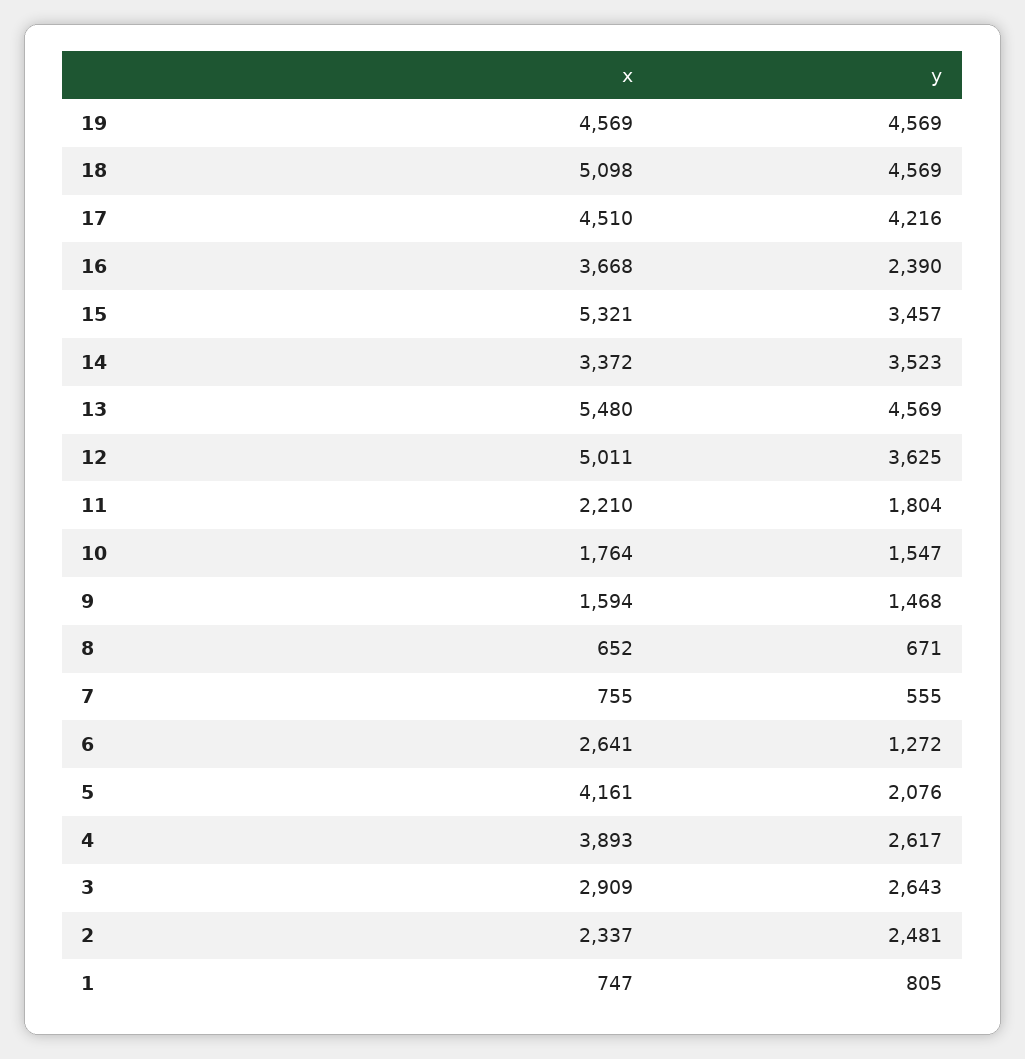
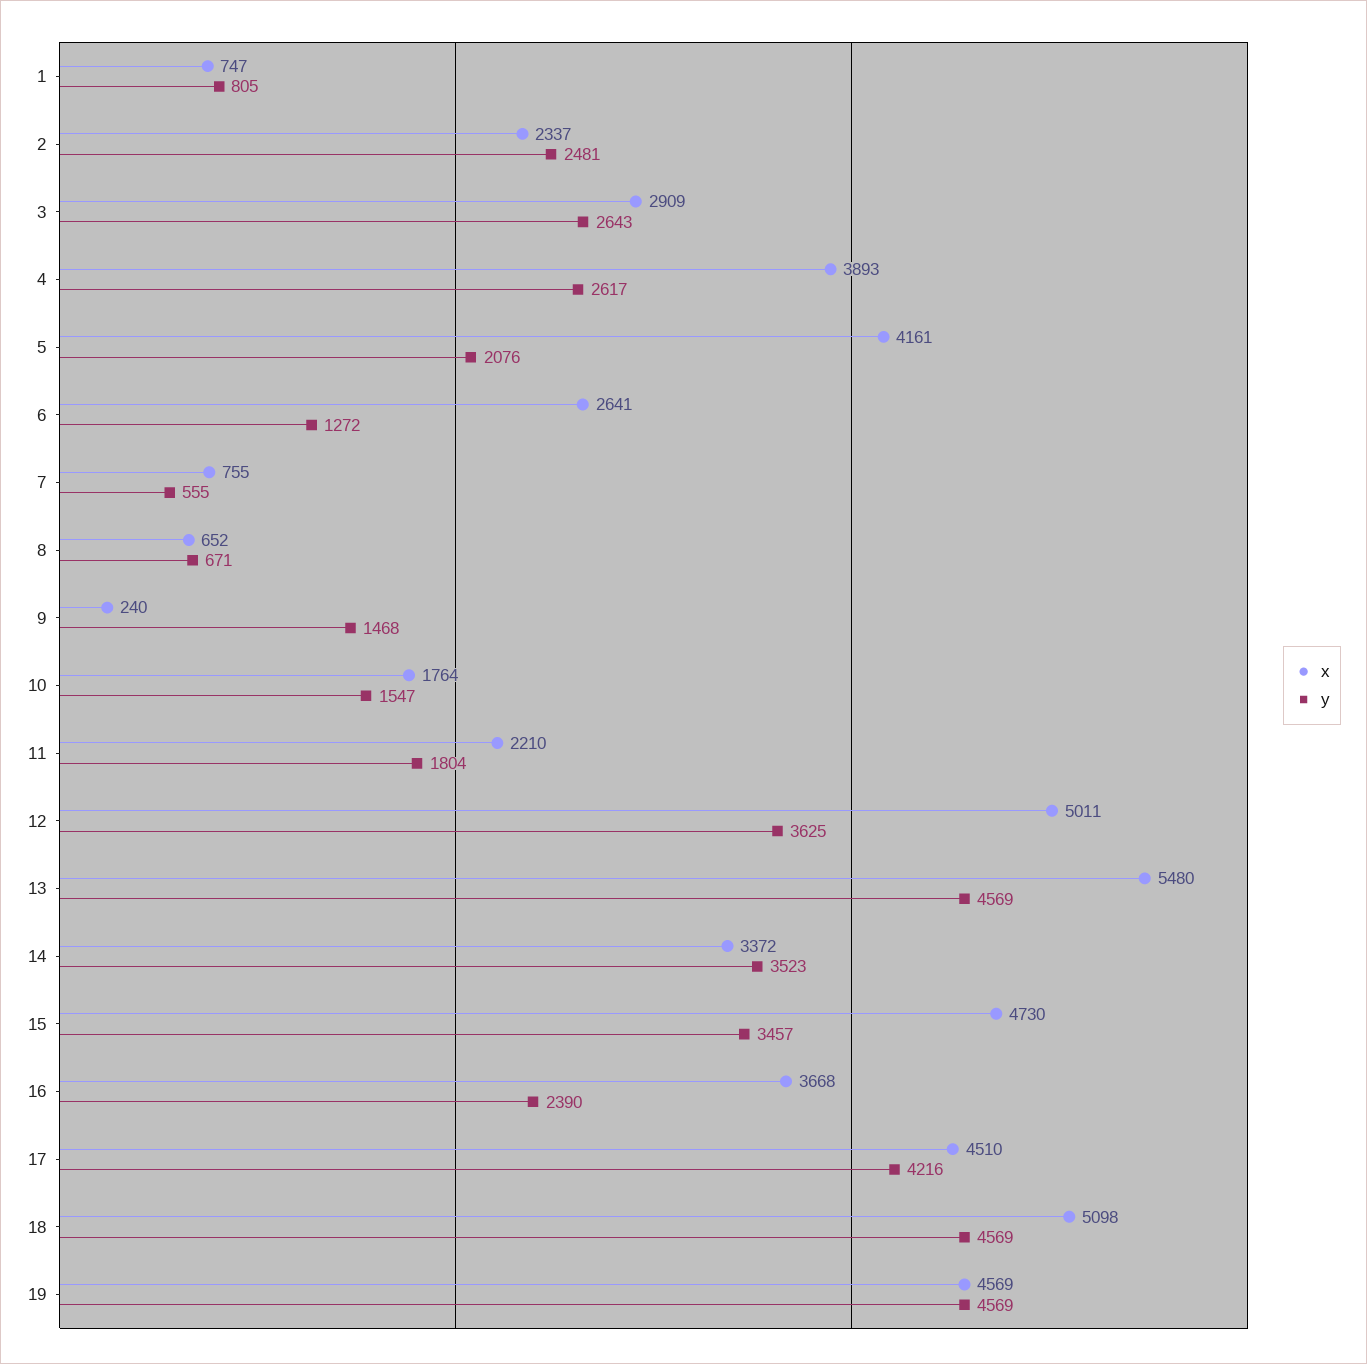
x, 15: 5321 -> 4730
x, 9: 1594 -> 240

